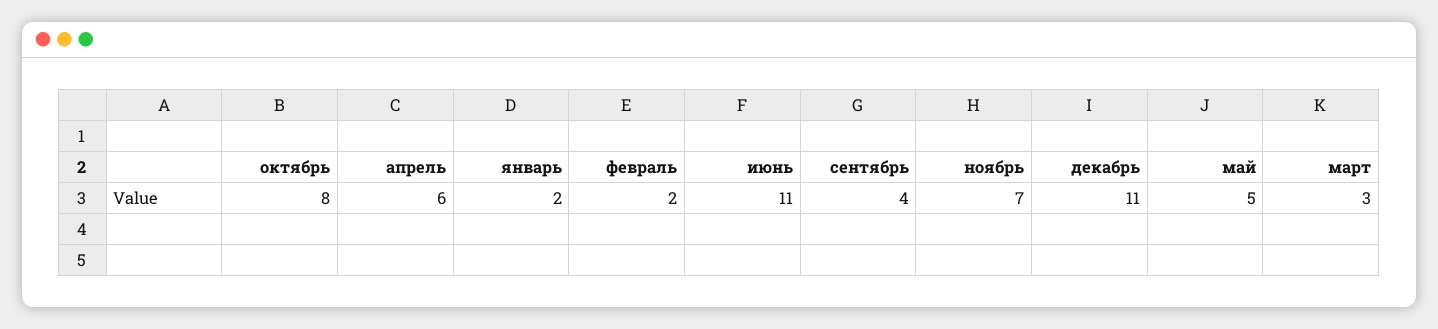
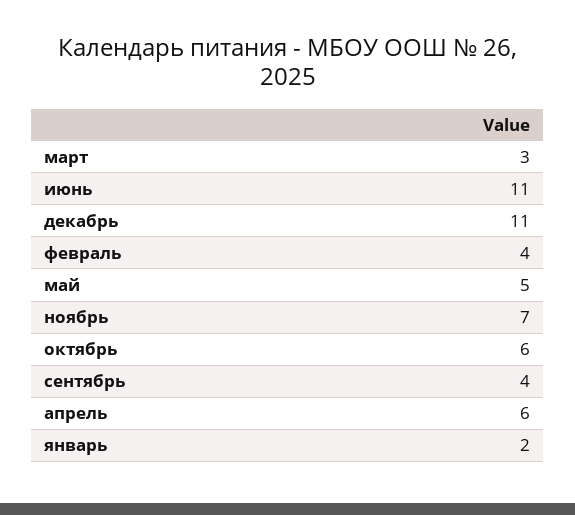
октябрь: 8 -> 6
февраль: 2 -> 4

